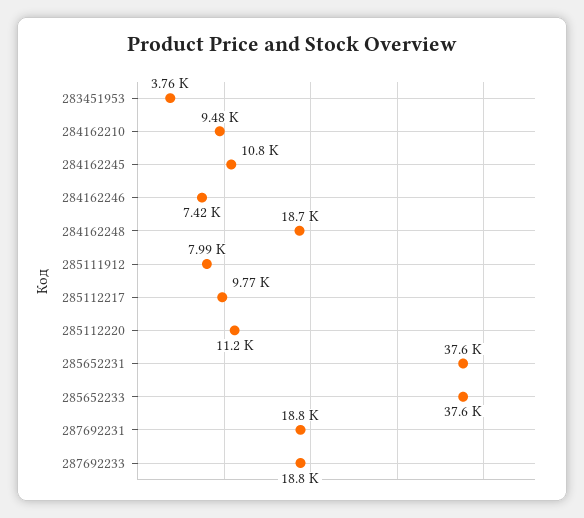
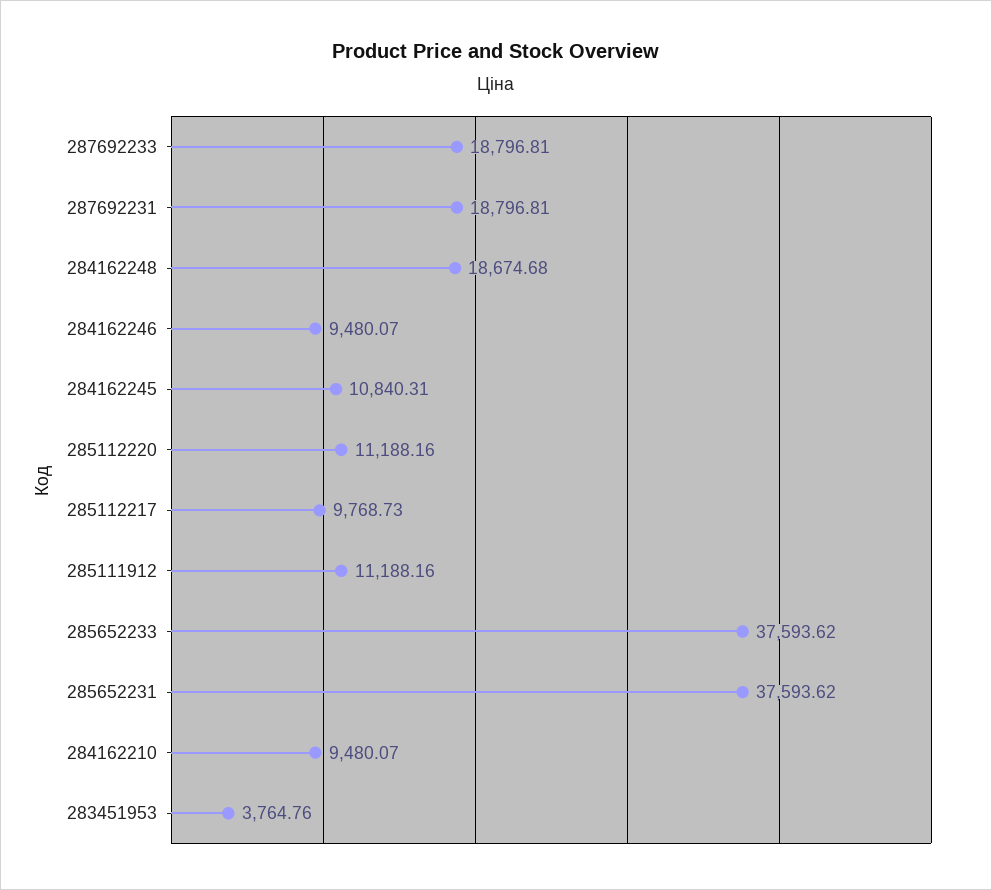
284162246: 7420 -> 9480.07
285111912: 7990 -> 11188.16

